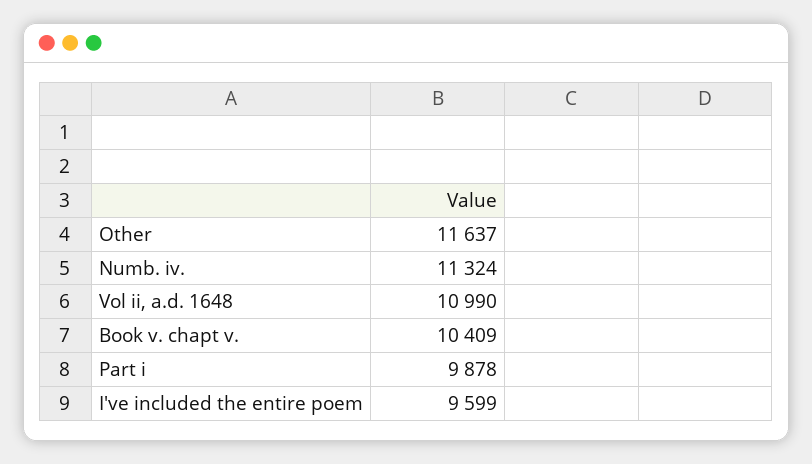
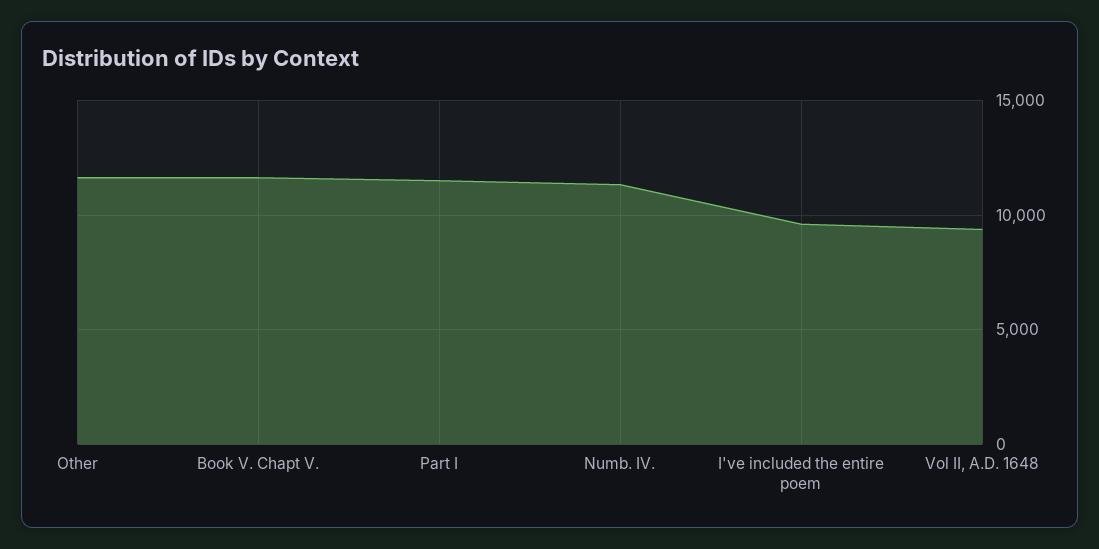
Vol ii, a.d. 1648: 10990 -> 9500
Book v. chapt v.: 10409 -> 11500
Part i: 9878 -> 11500

